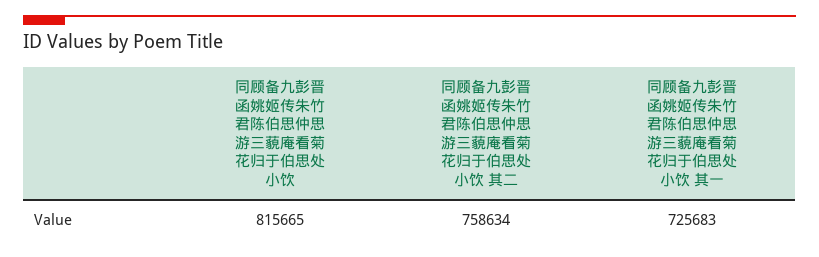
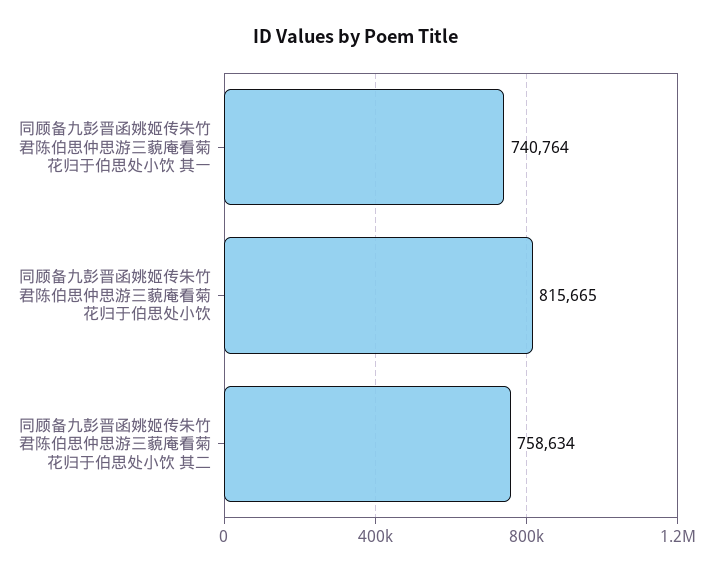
同顾备九彭晋函姚姬传朱竹君陈伯思仲思游三藐庵看菊花归于伯思处小饮 其一: 725683 -> 740764

